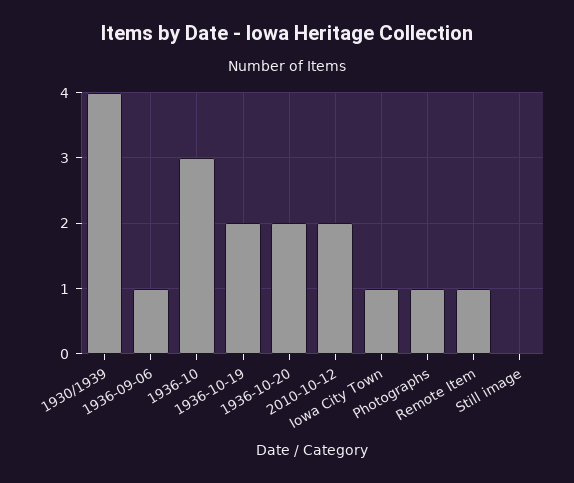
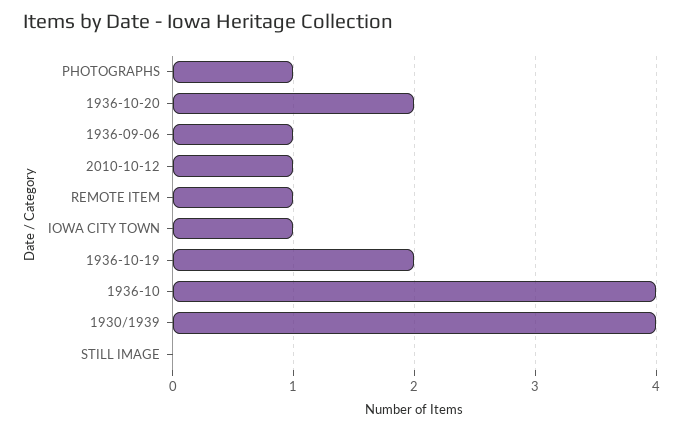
1936-10: 3 -> 4
2010-10-12: 2 -> 1

